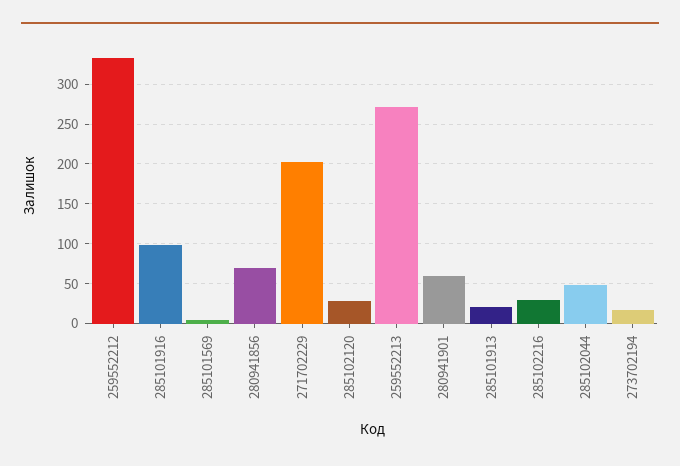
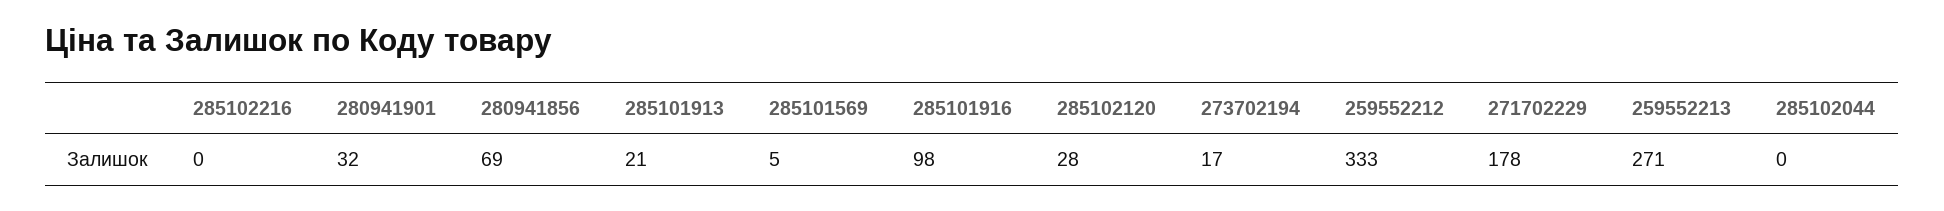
271702229: 200 -> 178
280941901: 60 -> 32
285102216: 30 -> 0
285102044: 50 -> 0

